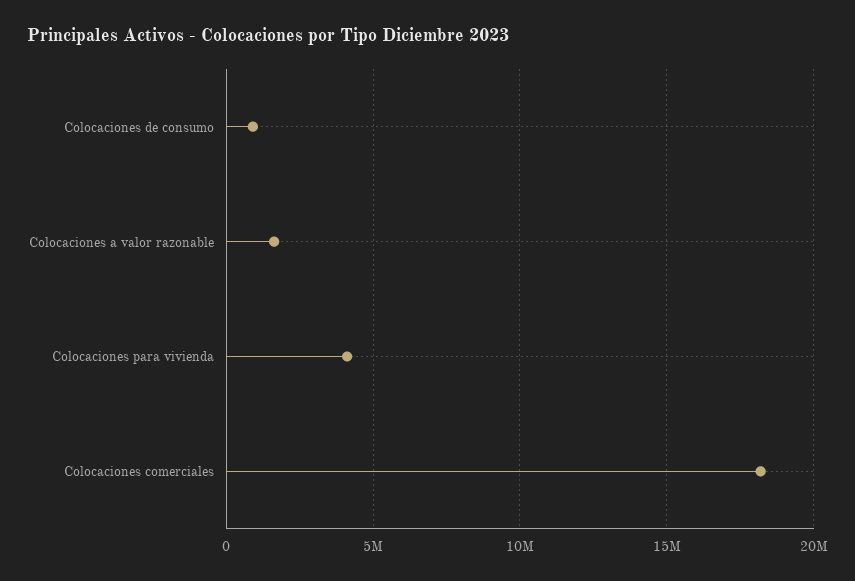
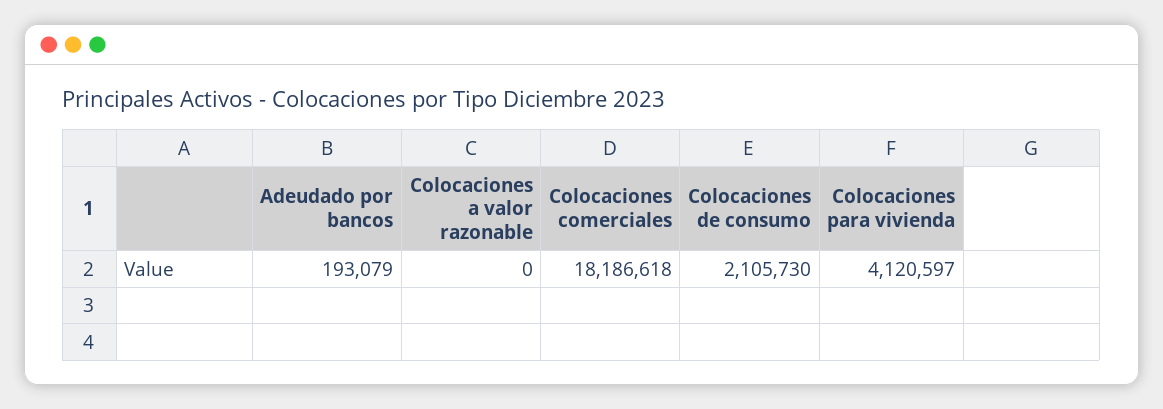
Colocaciones de consumo: 1000000 -> 2105730
Colocaciones a valor razonable: 1500000 -> 0
Adeudado por bancos: none -> 193079

